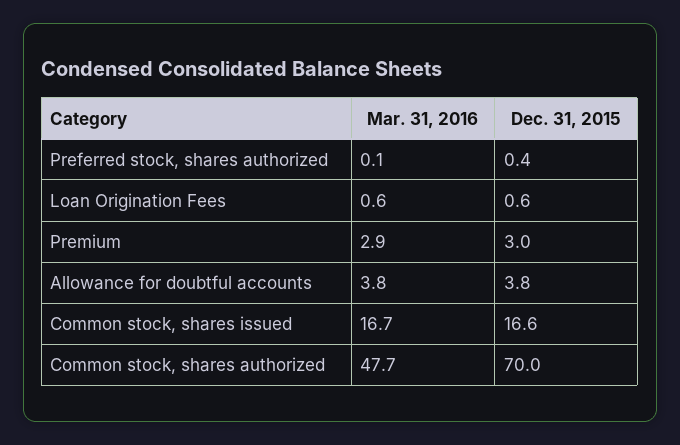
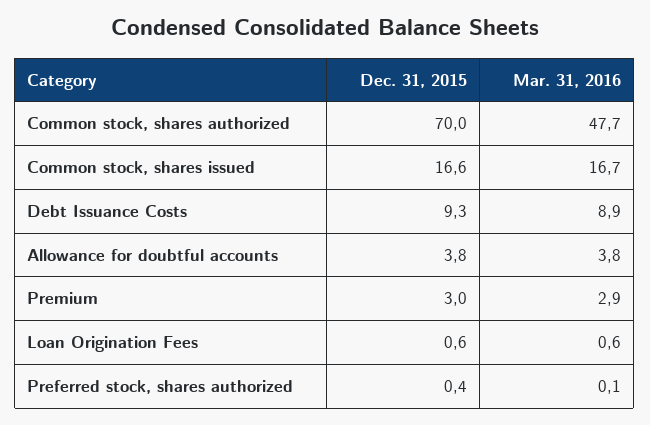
Dec. 31, 2015, Debt Issuance Costs: none -> 9.3
Mar. 31, 2016, Debt Issuance Costs: none -> 8.9

